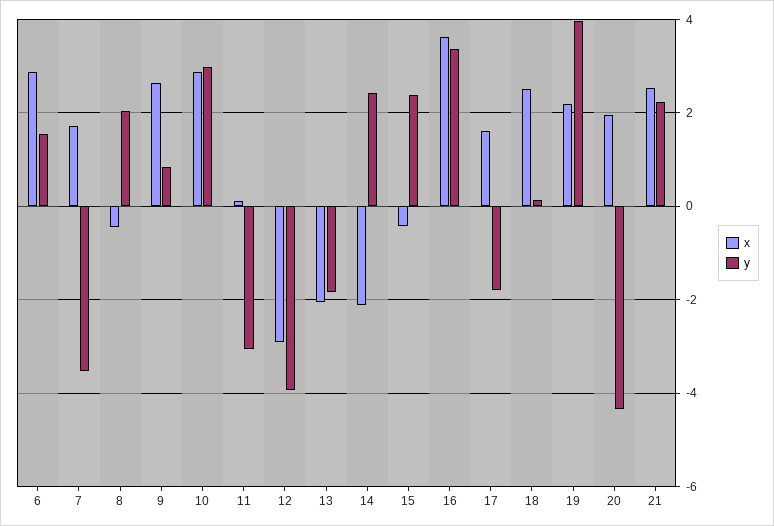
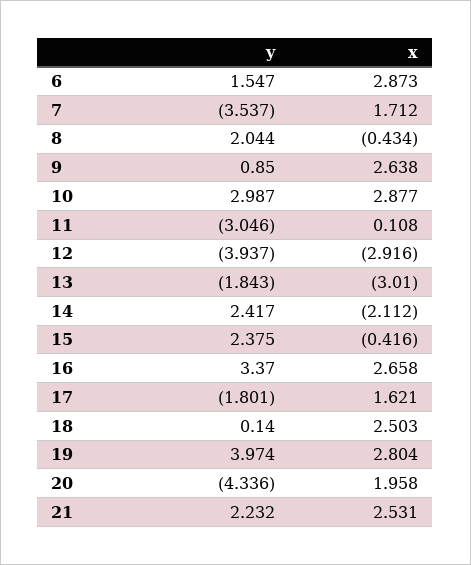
x, 13: -2 -> -3.01
x, 16: 3.6 -> 2.658
x, 19: 2.2 -> 2.804

